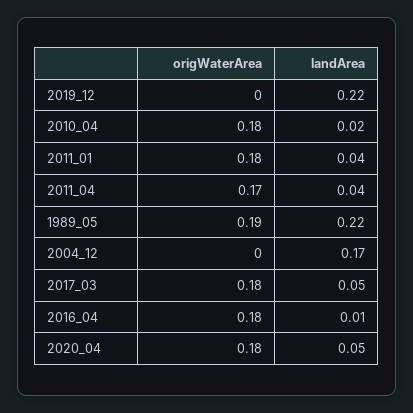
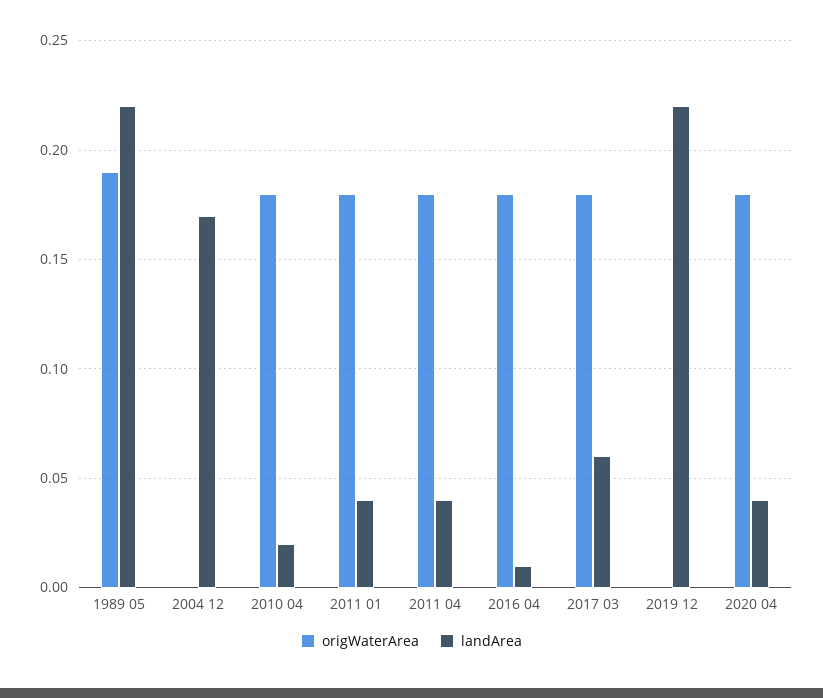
origWaterArea, 2011_04: 0.17 -> 0.18
landArea, 2017_03: 0.05 -> 0.06
landArea, 2020_04: 0.05 -> 0.04

